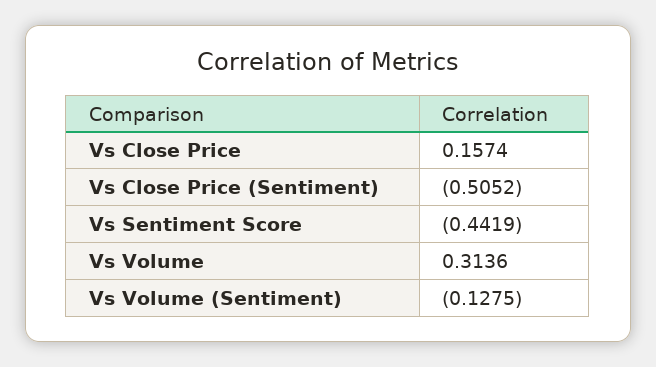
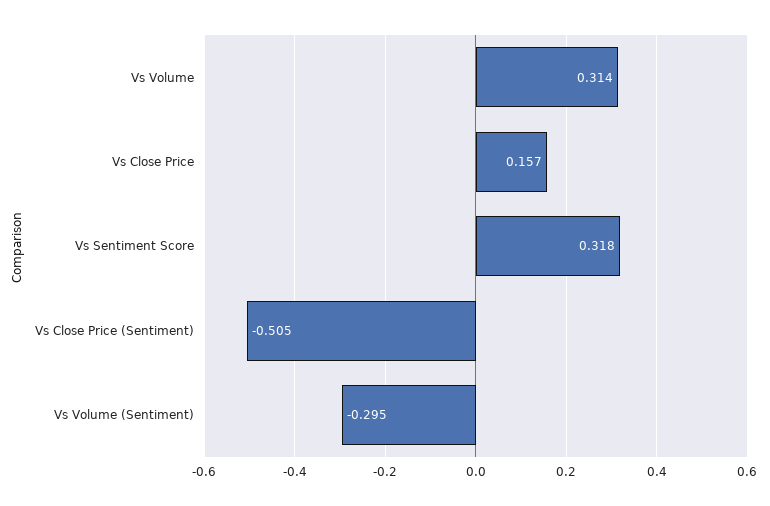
Vs Sentiment Score: -0.4419 -> 0.318
Vs Volume (Sentiment): -0.1275 -> -0.295

